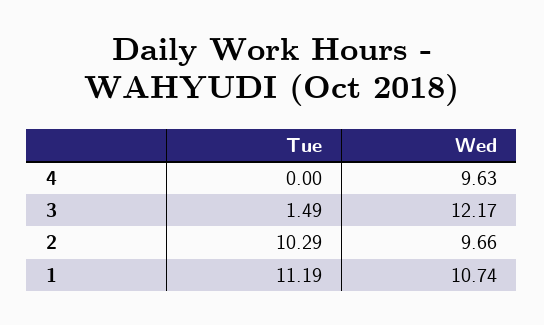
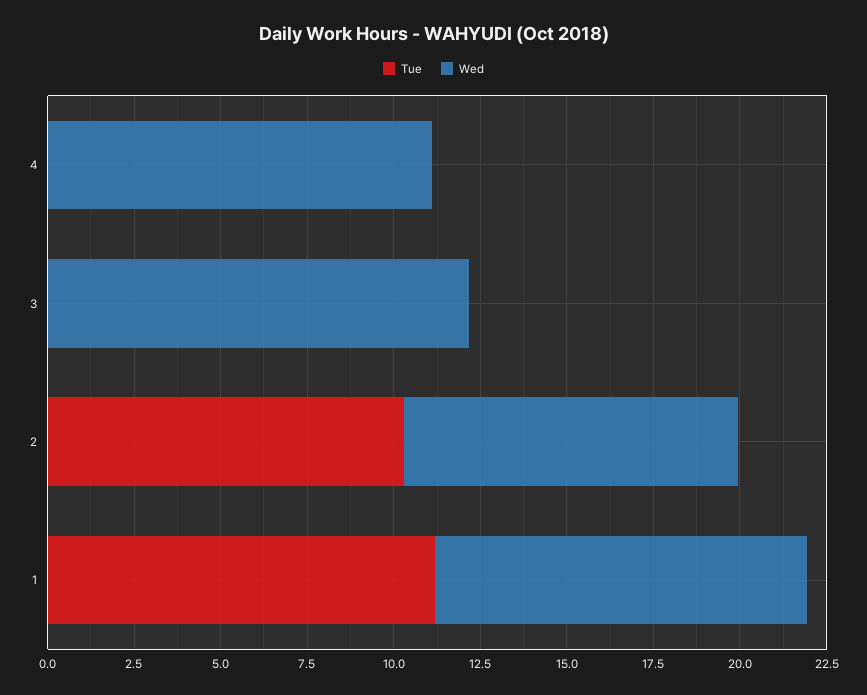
Wed, 4: 9.63 -> 11
Tue, 3: 1.49 -> 0

